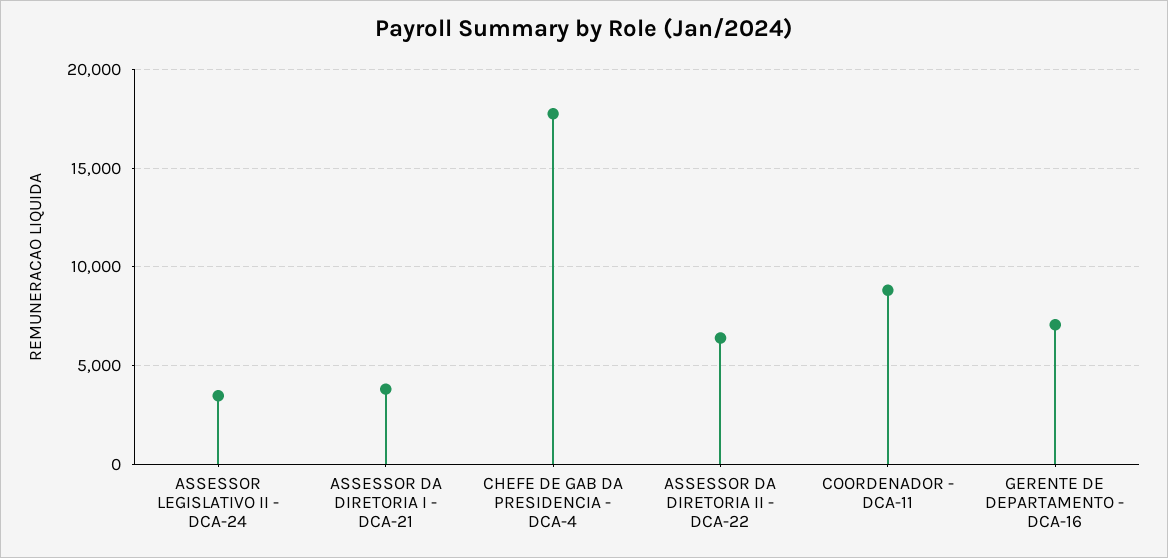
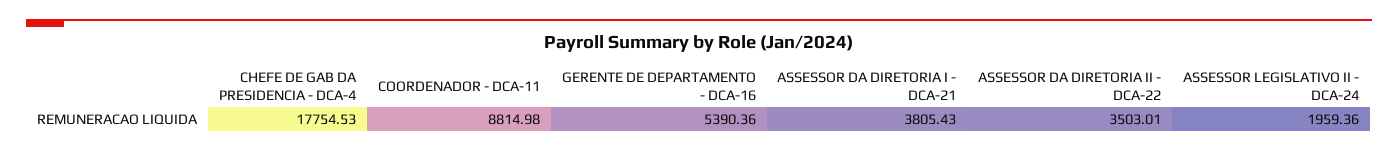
ASSESSOR LEGISLATIVO II - DCA-24: 3500 -> 1959.36
ASSESSOR DA DIRETORIA II - DCA-22: 6500 -> 3503.01
GERENTE DE DEPARTAMENTO - DCA-16: 7000 -> 5390.36

